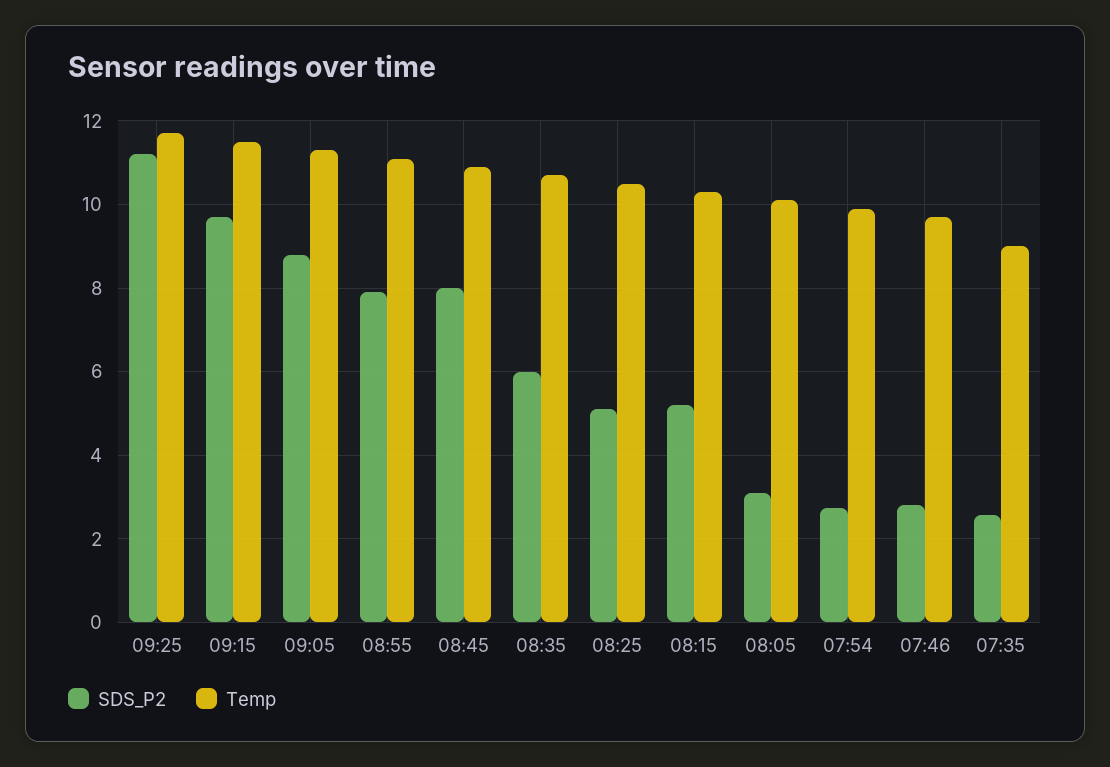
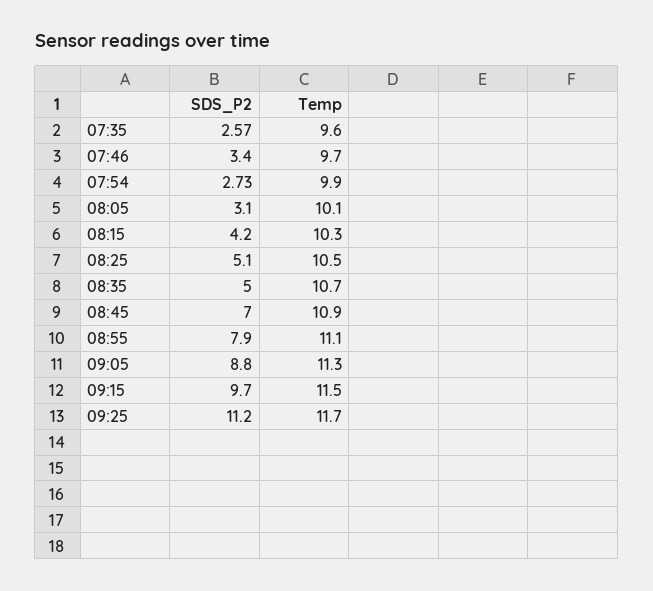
SDS_P2, 08:45: 8 -> 7
SDS_P2, 08:35: 6 -> 5
SDS_P2, 08:15: 5.2 -> 4.2
SDS_P2, 07:46: 2.8 -> 3.4
Temp, 07:35: 9 -> 9.6

